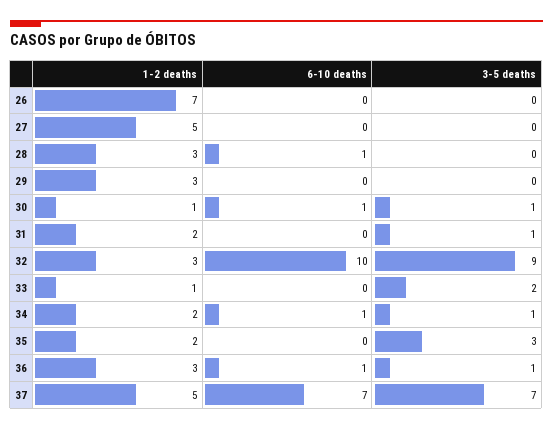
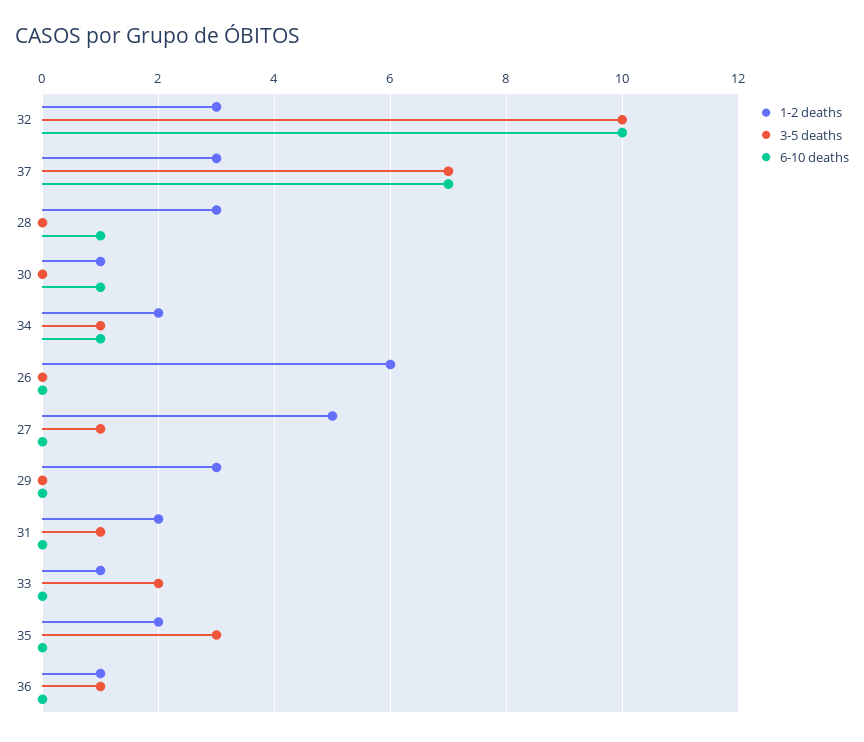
1-2 deaths, 26: 7 -> 6
3-5 deaths, 27: 0 -> 1
3-5 deaths, 30: 1 -> 0
3-5 deaths, 32: 9 -> 10
1-2 deaths, 36: 3 -> 1
6-10 deaths, 36: 1 -> 0
1-2 deaths, 37: 5 -> 3

